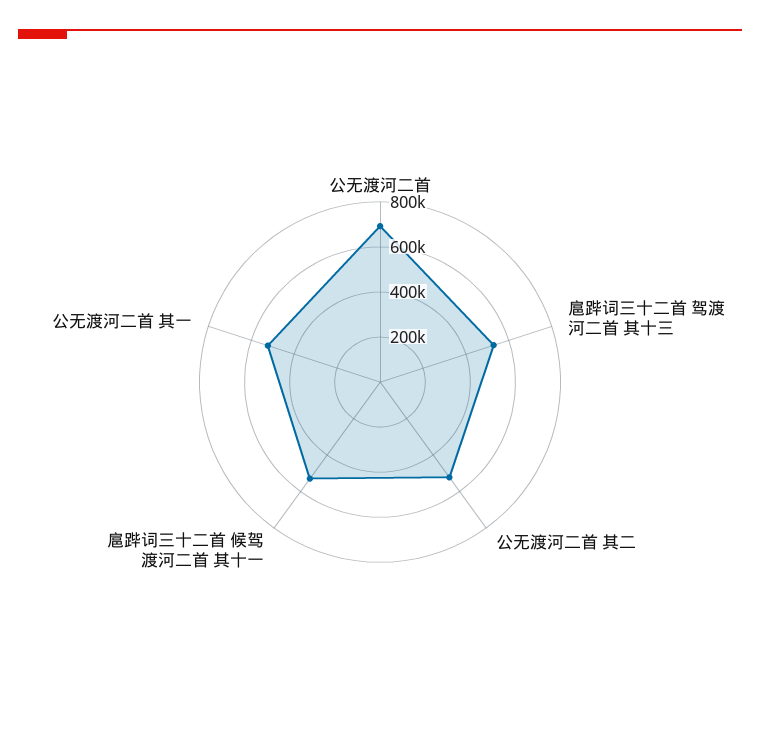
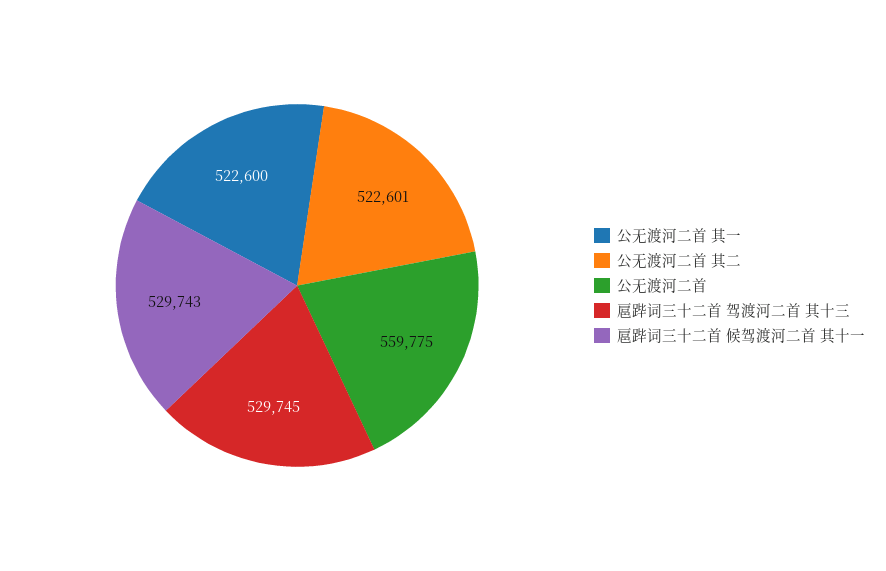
公无渡河二首: 700000 -> 559775

